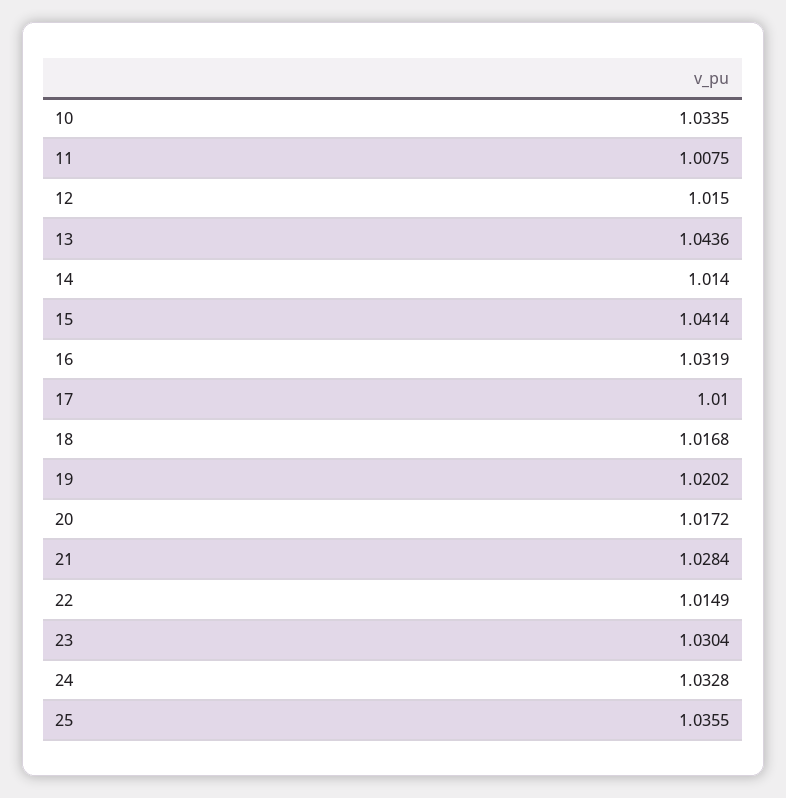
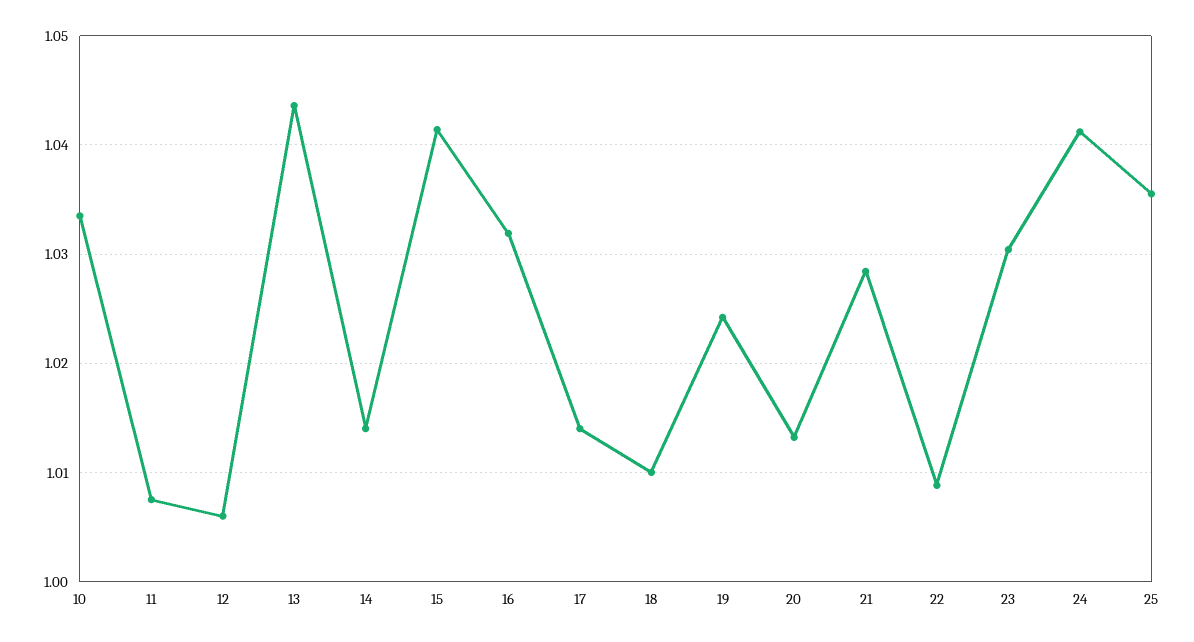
12: 1.015 -> 1.006
17: 1.01 -> 1.014
18: 1.0168 -> 1.01
19: 1.0202 -> 1.024
20: 1.0172 -> 1.013
22: 1.0149 -> 1.009
24: 1.0328 -> 1.041

